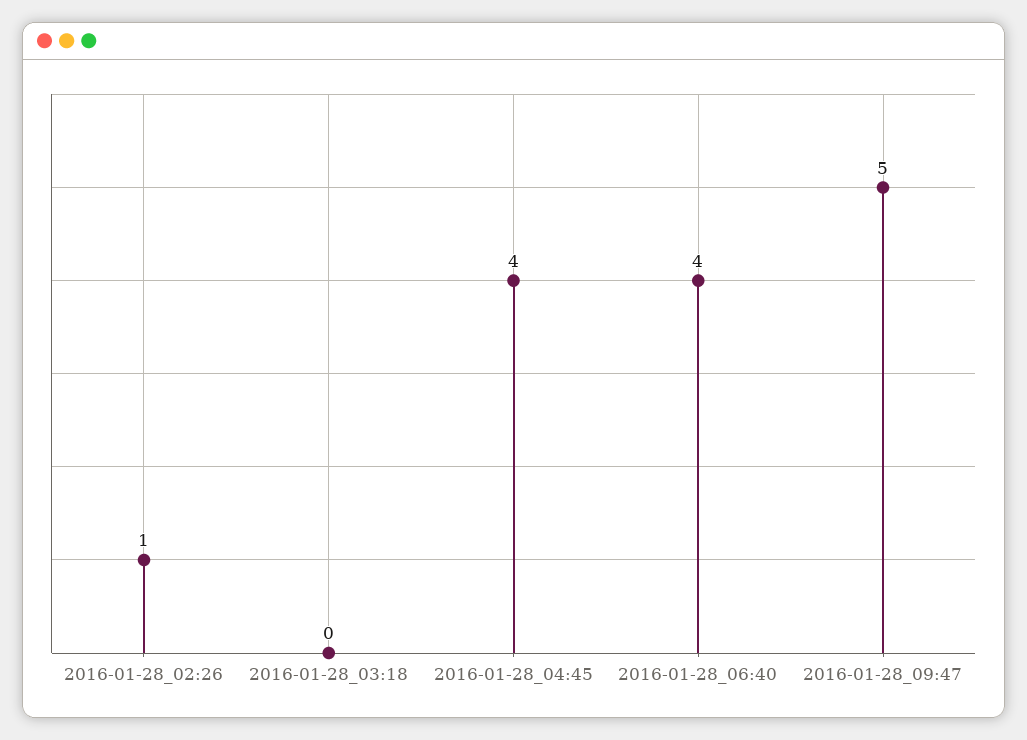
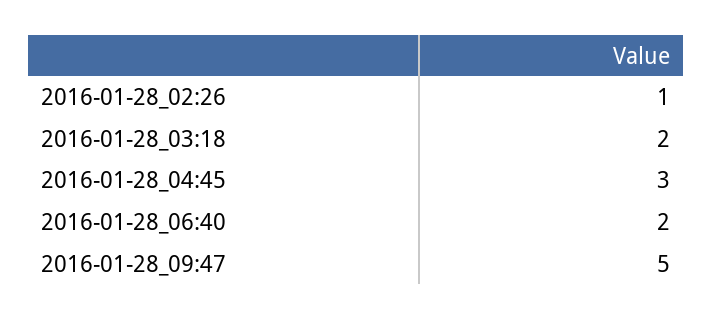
2016-01-28_03:18: 0 -> 2
2016-01-28_04:45: 4 -> 3
2016-01-28_06:40: 4 -> 2

